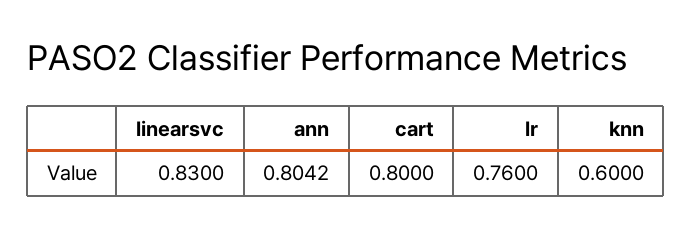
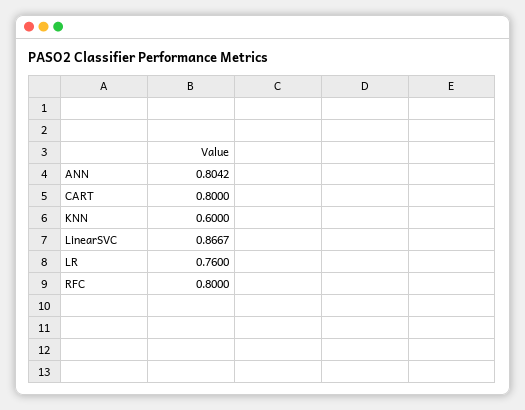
linearsvc: 0.83 -> 0.8667
RFC: none -> 0.8

